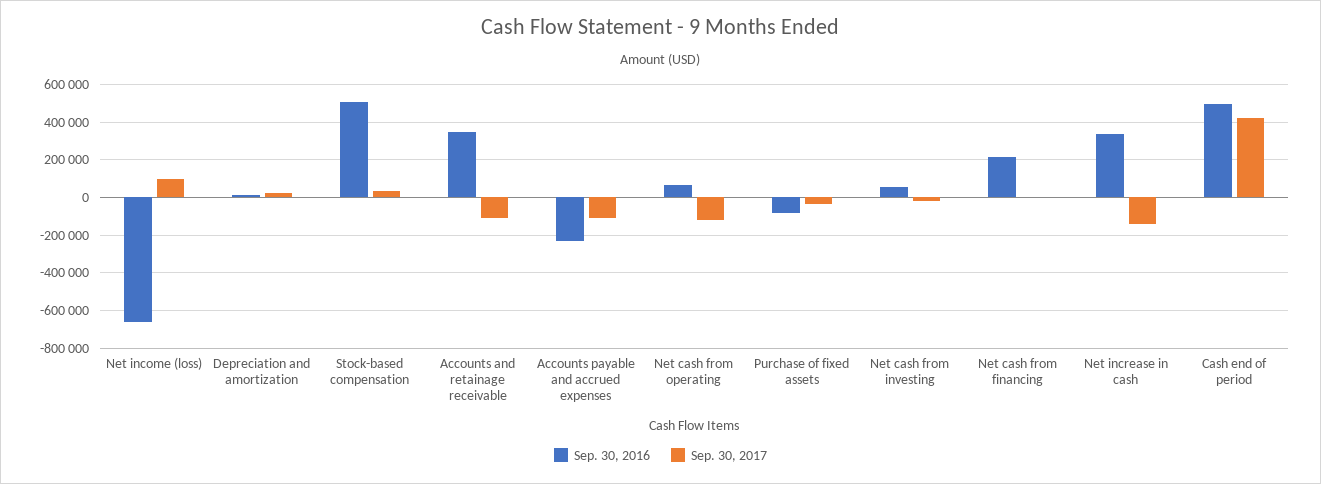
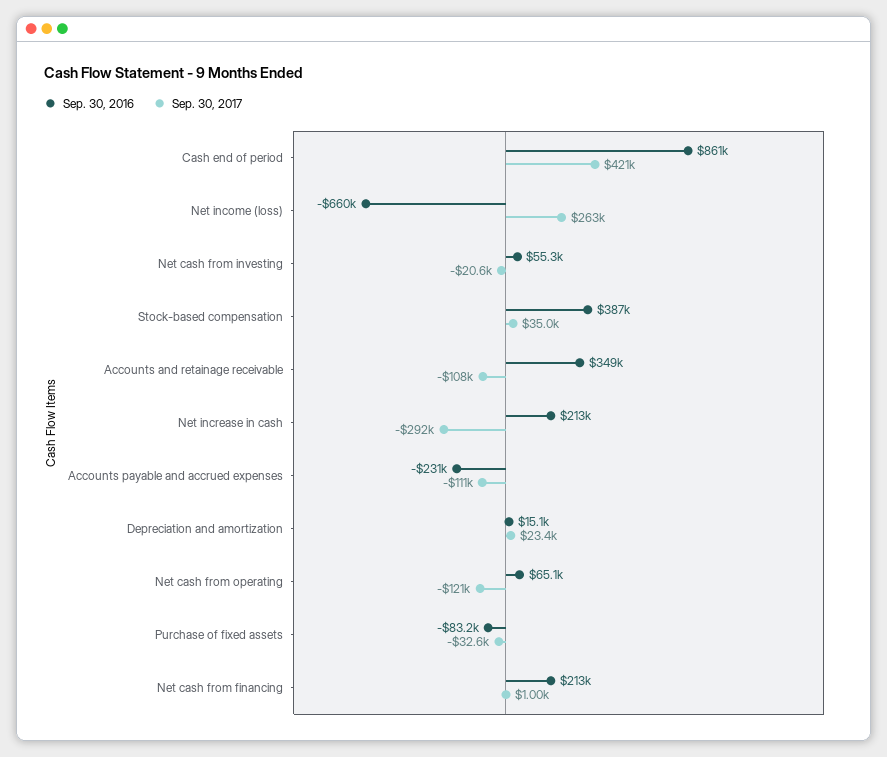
Sep. 30, 2017, Net income (loss): 100000 -> 263000
Sep. 30, 2016, Stock-based compensation: 500000 -> 387000
Sep. 30, 2016, Net increase in cash: 350000 -> 213000
Sep. 30, 2017, Net increase in cash: -150000 -> -292000
Sep. 30, 2016, Cash end of period: 500000 -> 861000

